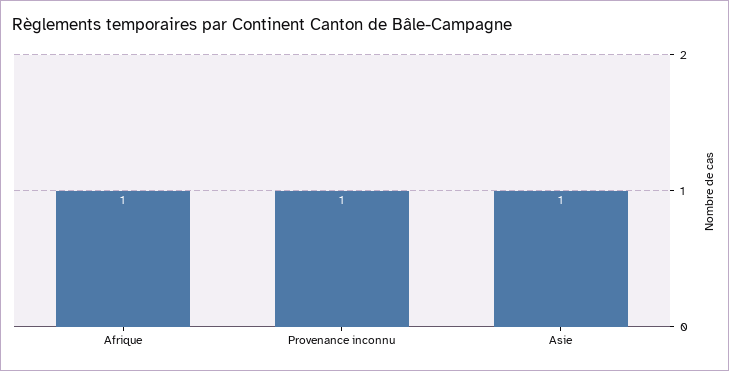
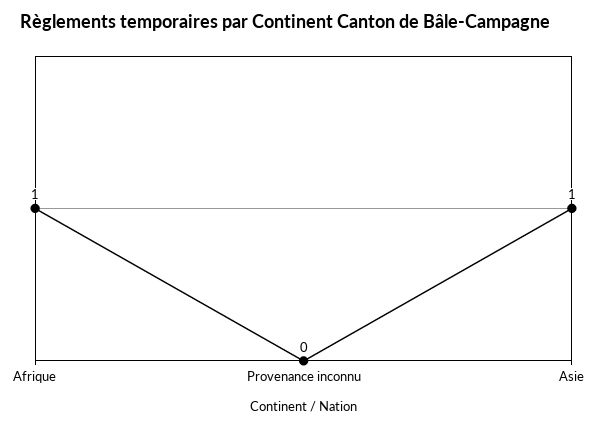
Provenance inconnu: 1 -> 0

